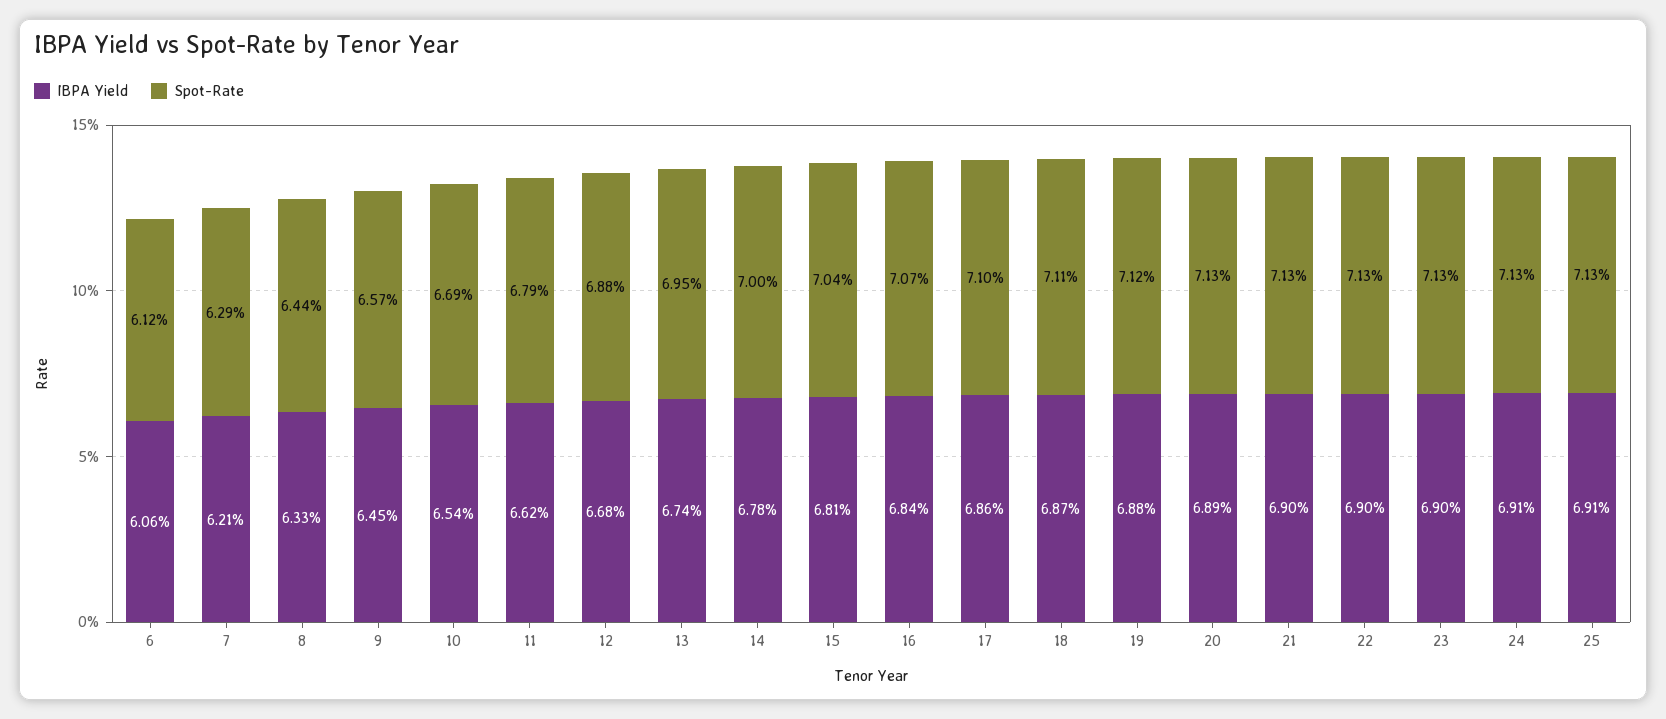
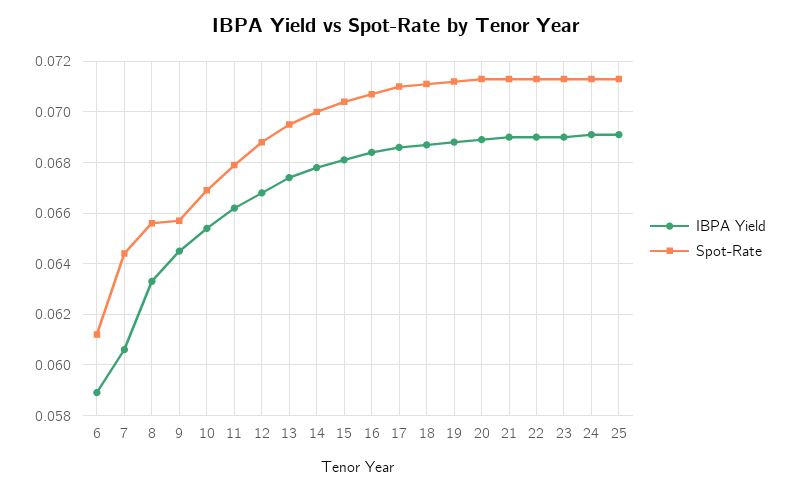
IBPA Yield, 6: 0.0606 -> 0.059
IBPA Yield, 7: 0.0621 -> 0.0605
Spot-Rate, 7: 0.0629 -> 0.0645
Spot-Rate, 8: 0.0644 -> 0.0655

